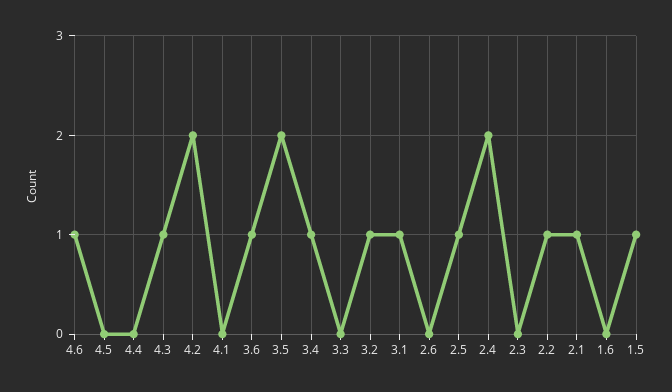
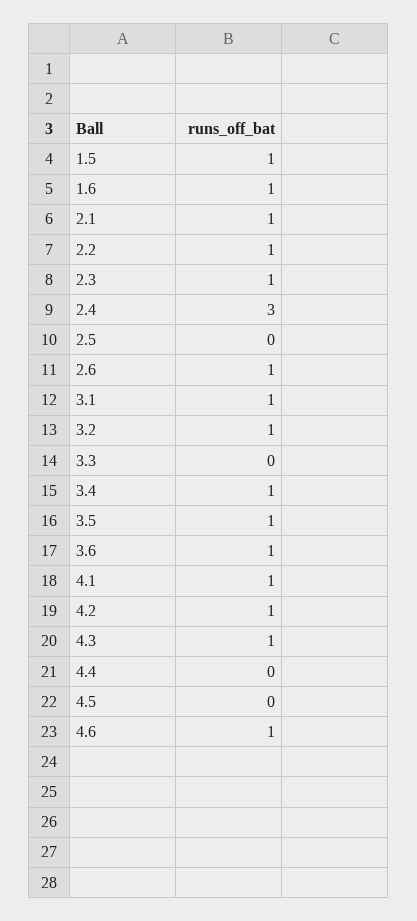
4.2: 2 -> 1
4.1: 0 -> 1
3.5: 2 -> 1
2.6: 0 -> 1
2.5: 1 -> 0
2.4: 2 -> 3
2.3: 0 -> 1
1.6: 0 -> 1

